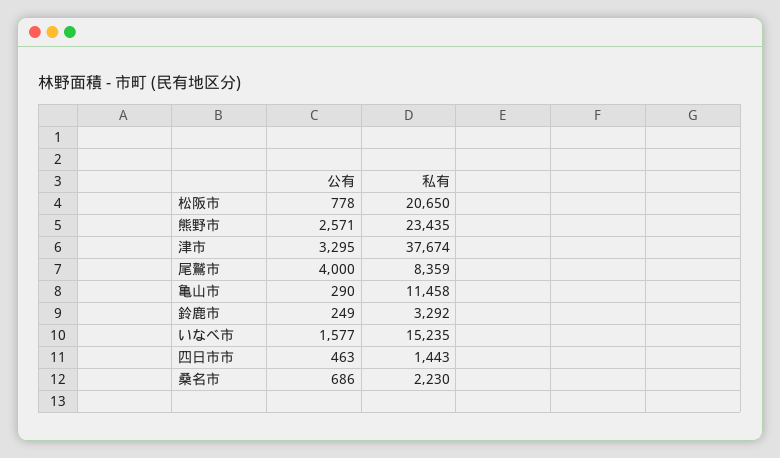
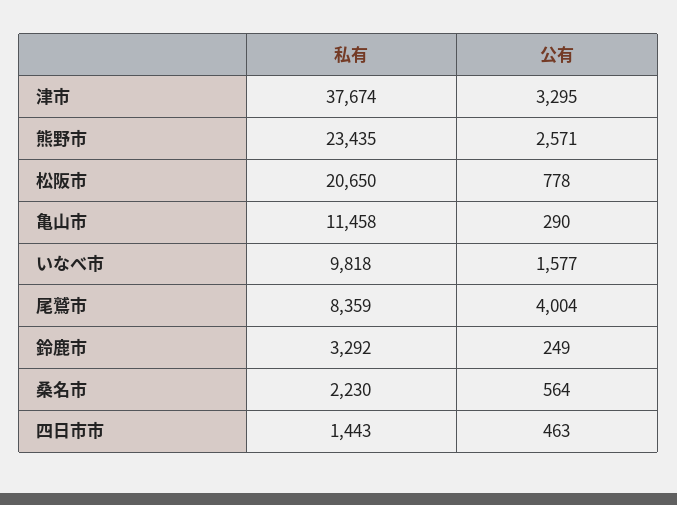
公有, 尾鷲市: 4000 -> 4004
私有, いなべ市: 15235 -> 9818
公有, 桑名市: 686 -> 564

